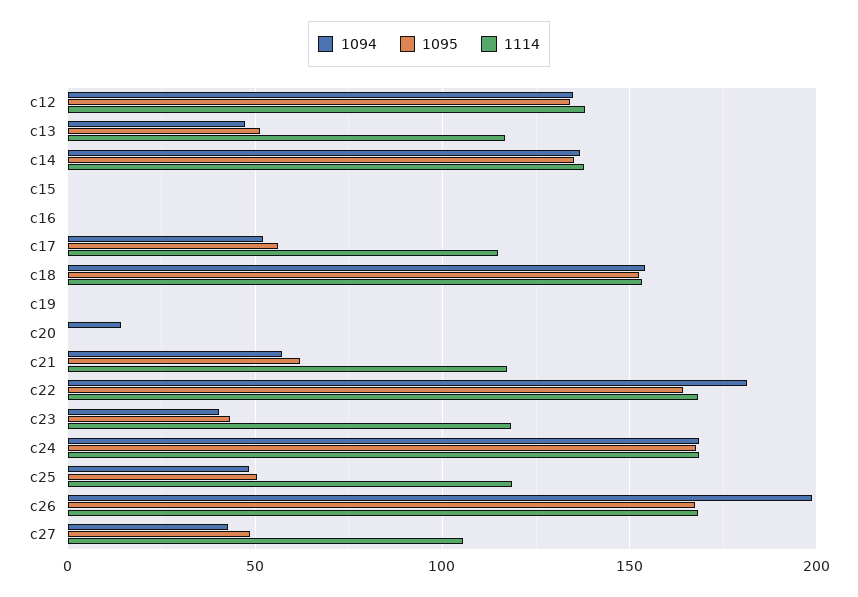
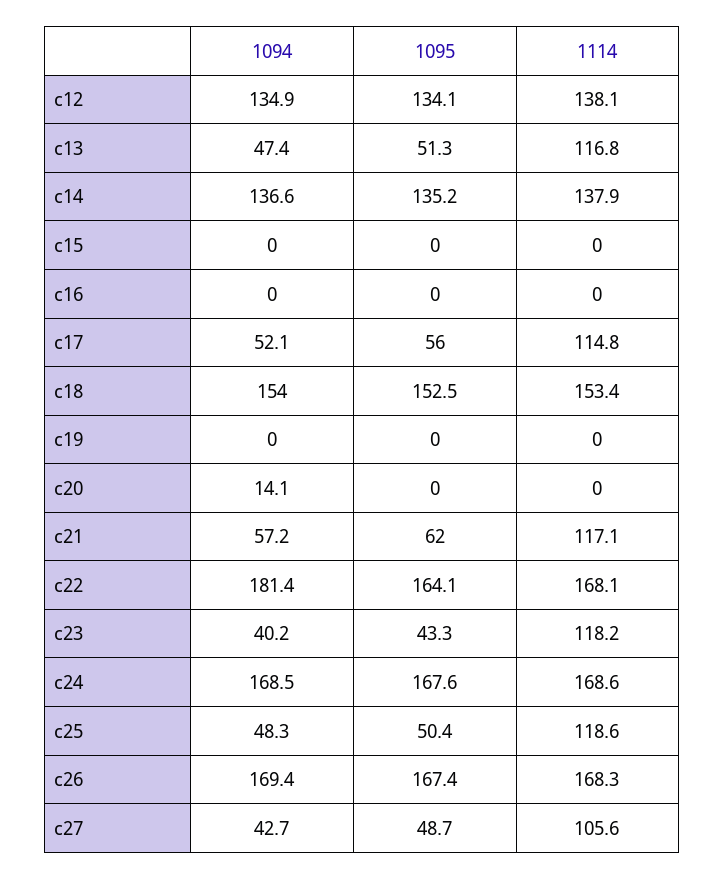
1094, c26: 200 -> 169.4

